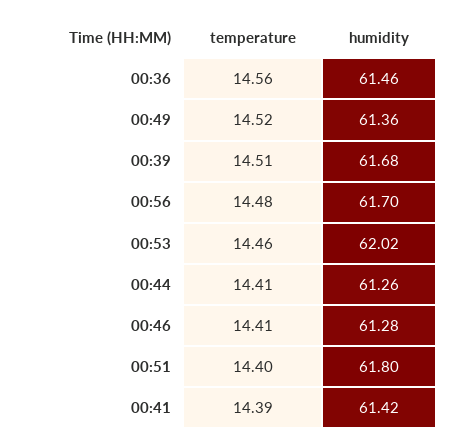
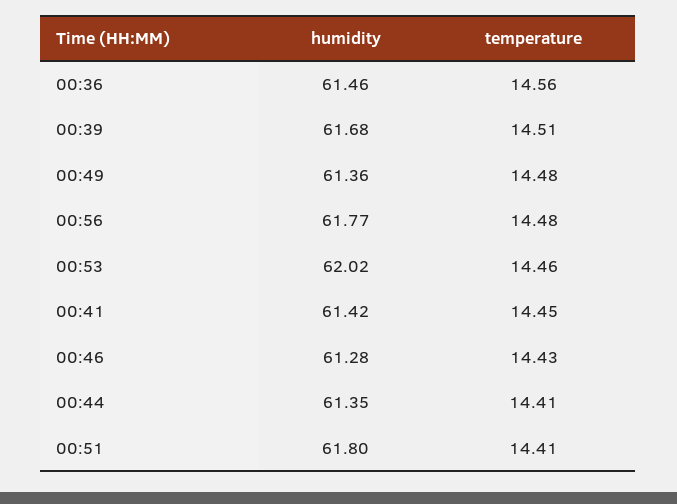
temperature, 00:49: 14.52 -> 14.48
humidity, 00:56: 61.7 -> 61.77
humidity, 00:44: 61.26 -> 61.35
temperature, 00:46: 14.41 -> 14.43
temperature, 00:51: 14.4 -> 14.41
temperature, 00:41: 14.39 -> 14.45

